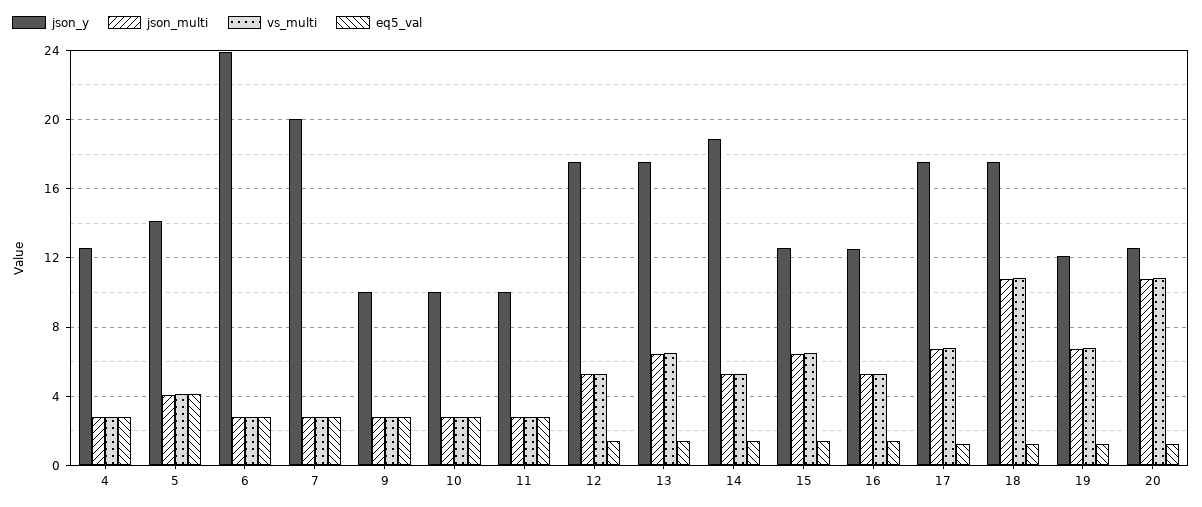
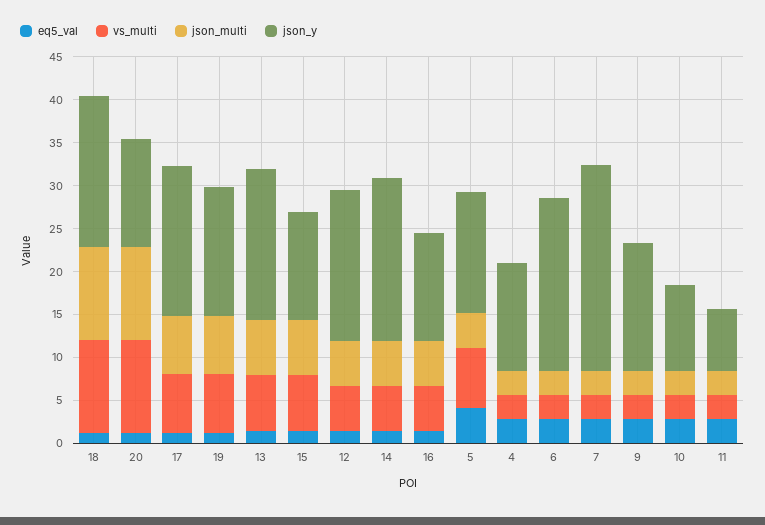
vs_multi, 5: 4 -> 7
json_y, 6: 24 -> 20
json_y, 7: 20 -> 24
json_y, 9: 10 -> 15
json_y, 11: 10 -> 7
json_y, 19: 12 -> 15

